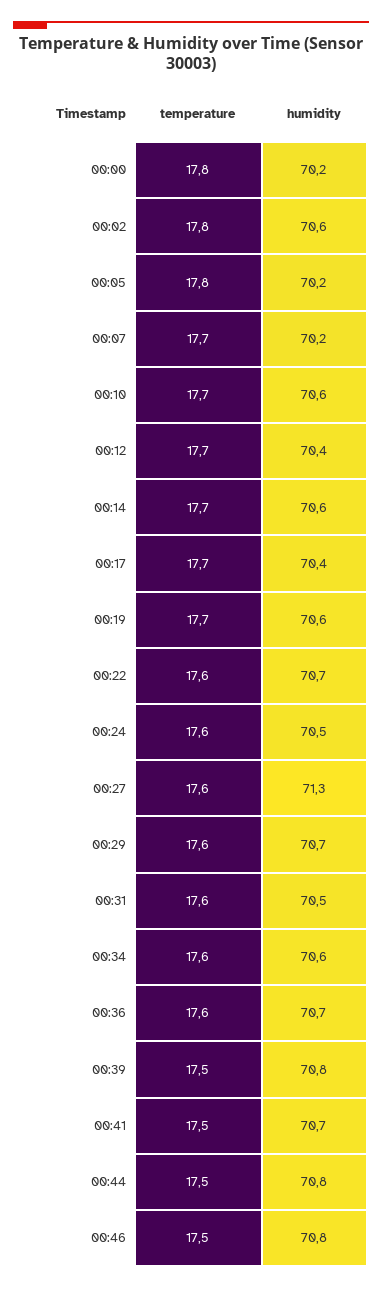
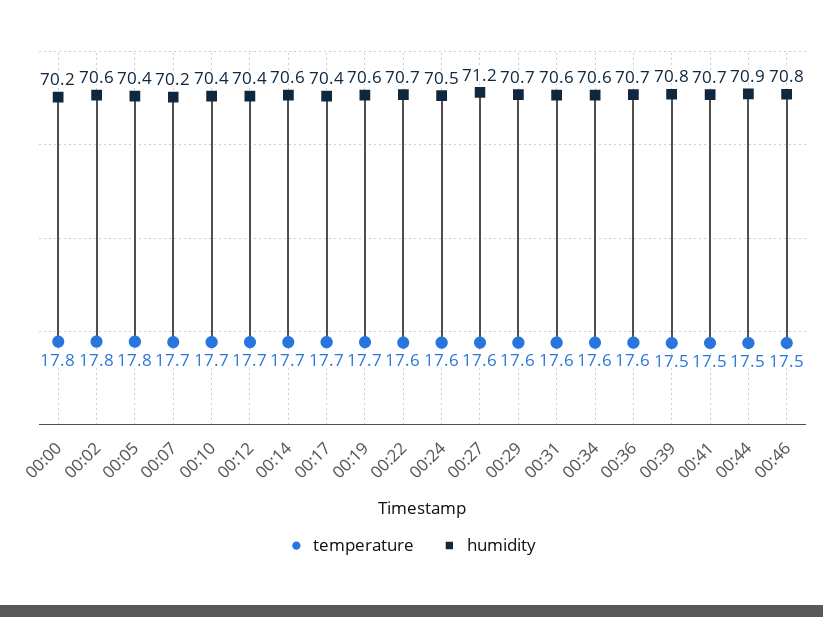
humidity, 00:05: 70.2 -> 70.4
humidity, 00:10: 70.6 -> 70.4
humidity, 00:27: 71.3 -> 71.2
humidity, 00:31: 70.5 -> 70.6
humidity, 00:44: 70.8 -> 70.9

